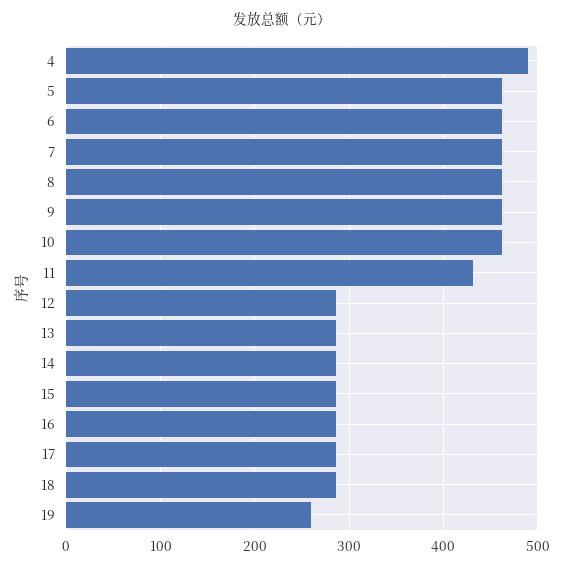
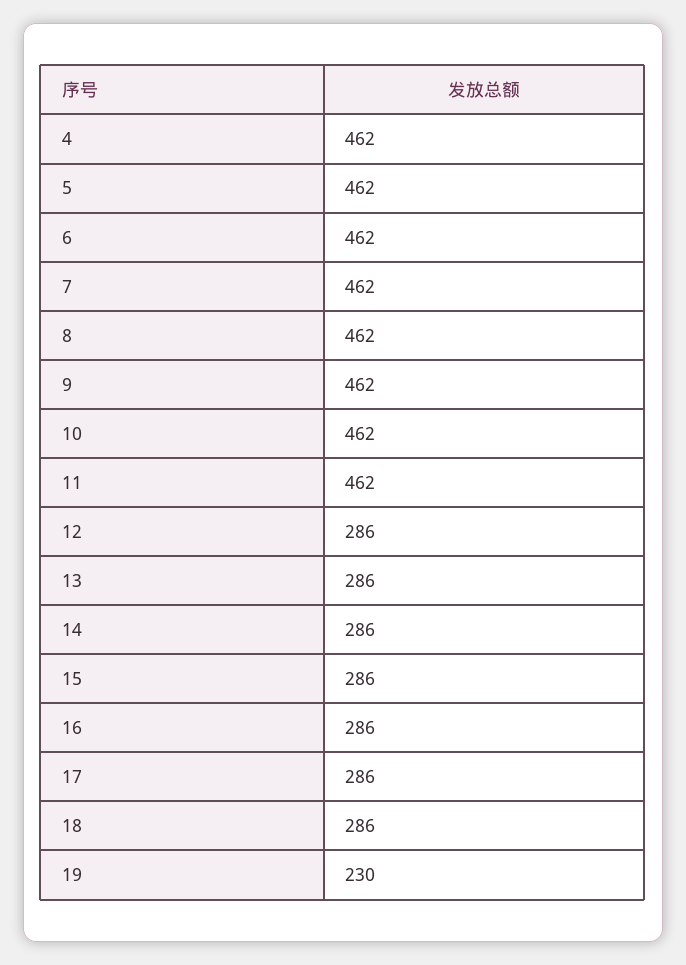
4: 490 -> 462
11: 430 -> 462
19: 260 -> 230

